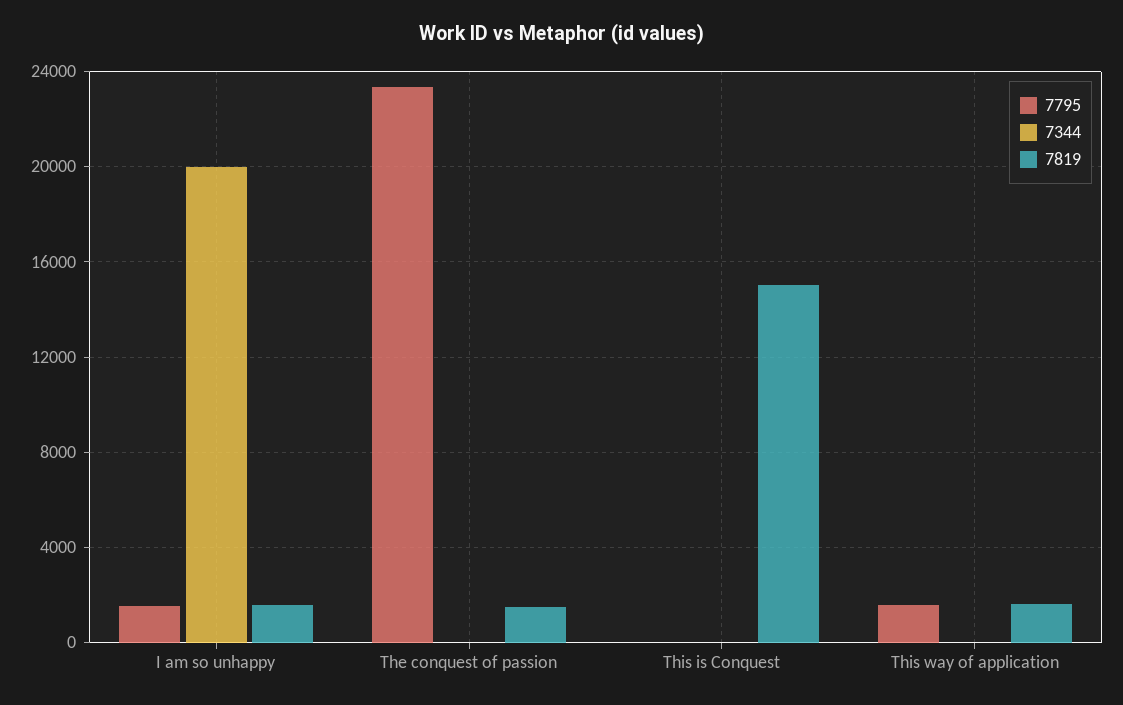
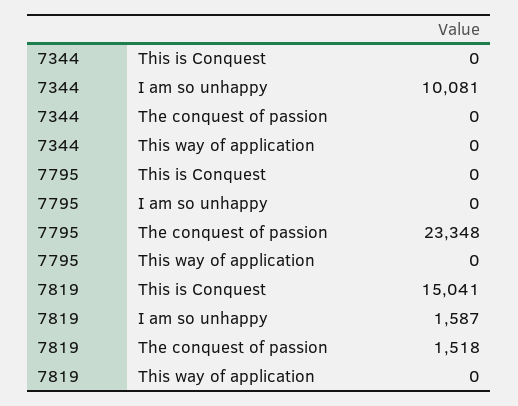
7795, I am so unhappy: 1500 -> 0
7344, I am so unhappy: 20000 -> 10081
7795, This way of application: 1500 -> 0
7819, This way of application: 1500 -> 0

